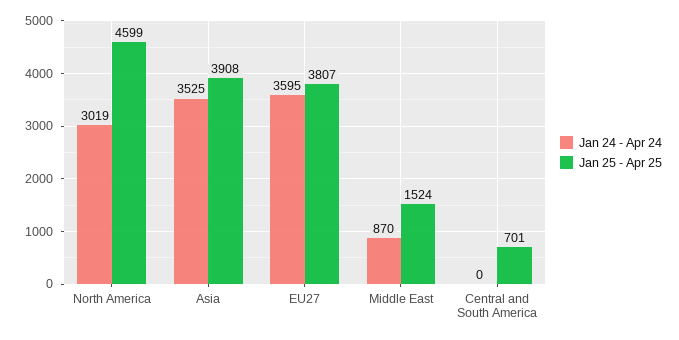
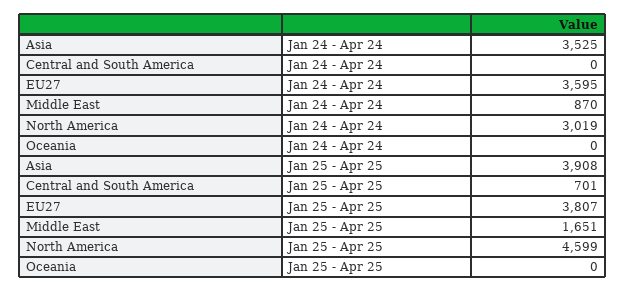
Jan 25 - Apr 25, Middle East: 1524 -> 1651
Jan 24 - Apr 24, Oceania: none -> 0
Jan 25 - Apr 25, Oceania: none -> 0

